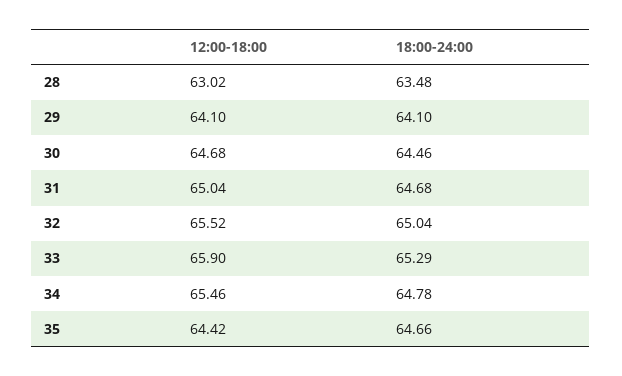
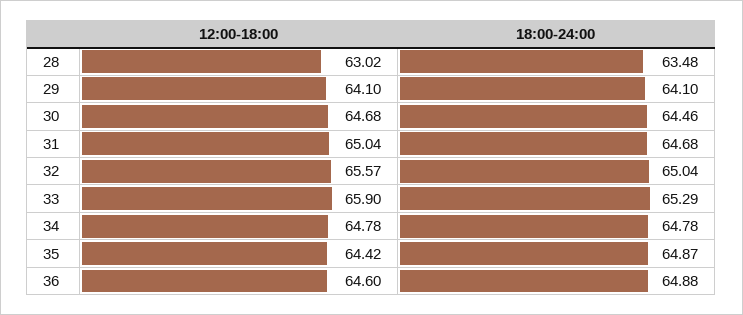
12:00-18:00, 32: 65.52 -> 65.57
12:00-18:00, 34: 65.46 -> 64.78
18:00-24:00, 35: 64.66 -> 64.87
12:00-18:00, 36: none -> 64.6
18:00-24:00, 36: none -> 64.88

